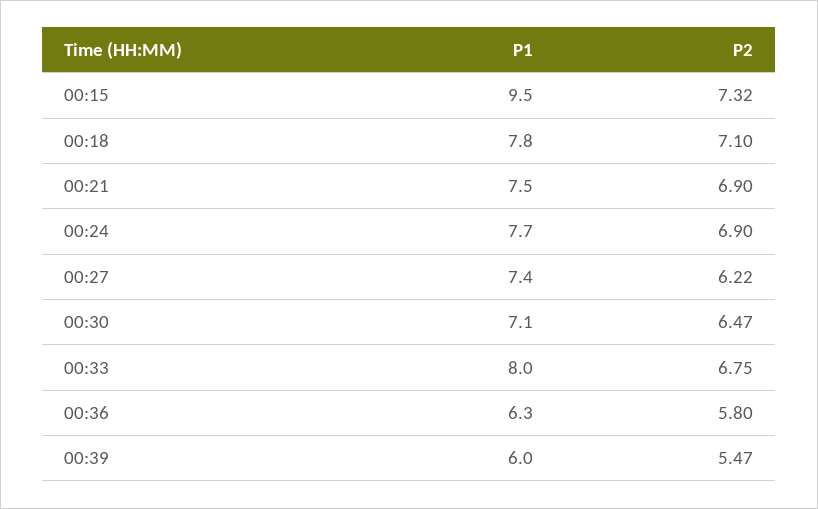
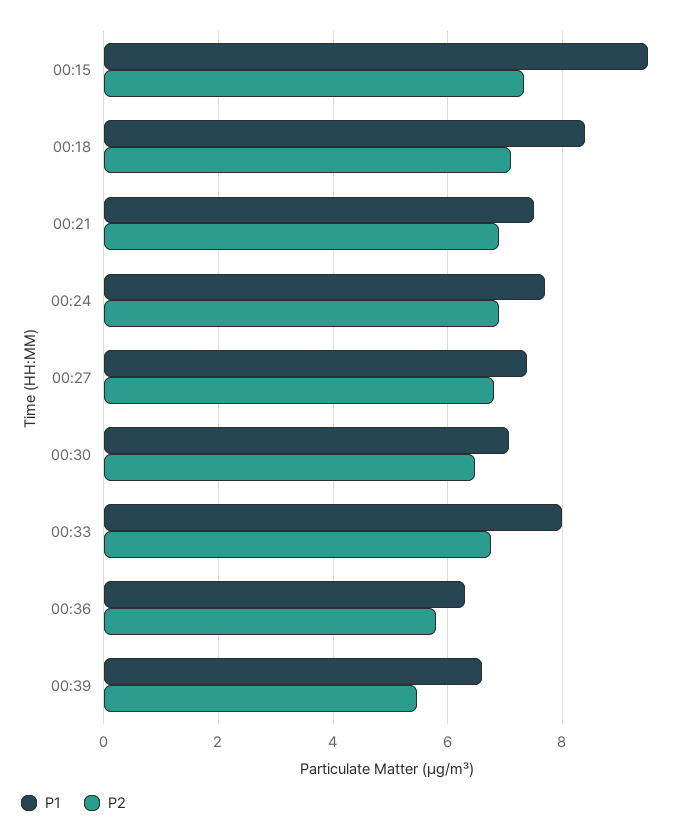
P1, 00:18: 7.8 -> 8.4
P2, 00:27: 6.22 -> 6.8
P1, 00:39: 6 -> 6.6

